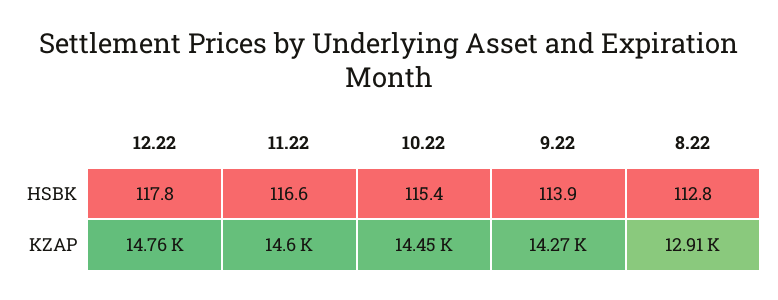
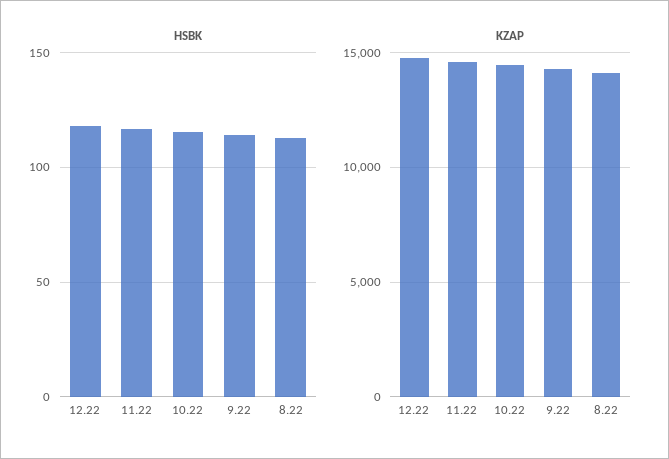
KZAP, 8.22: 12910 -> 14000

